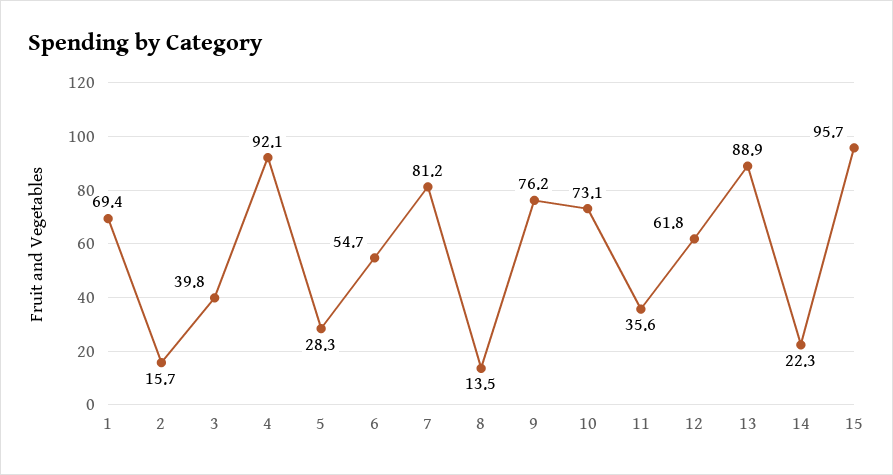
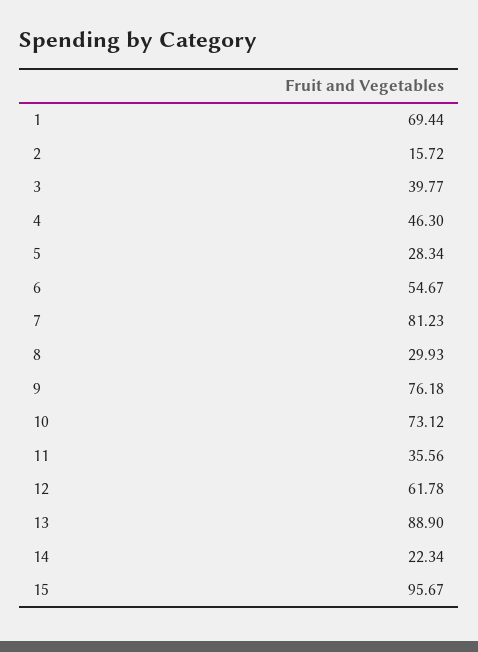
4: 92.1 -> 46.3
8: 13.5 -> 29.93

